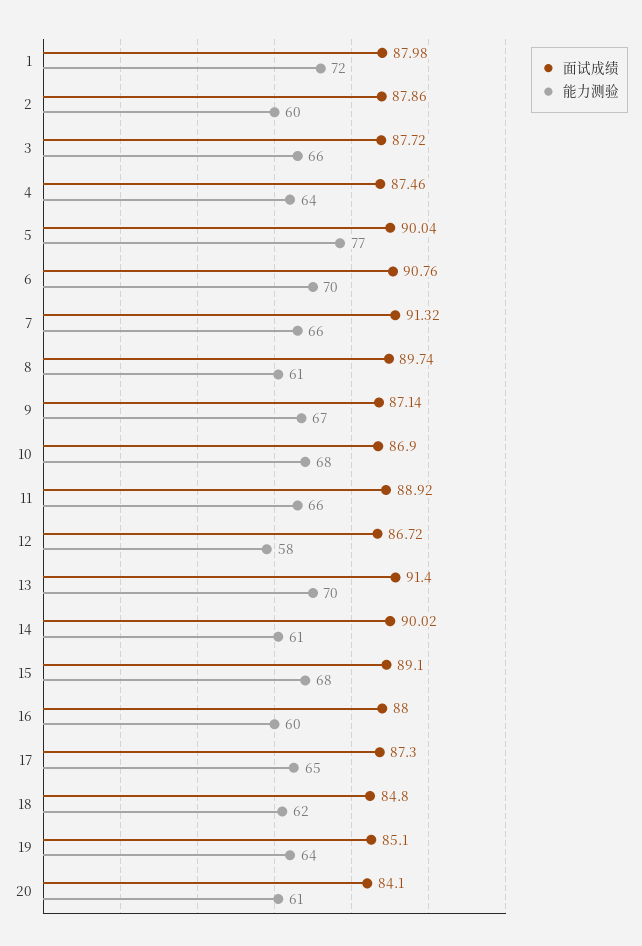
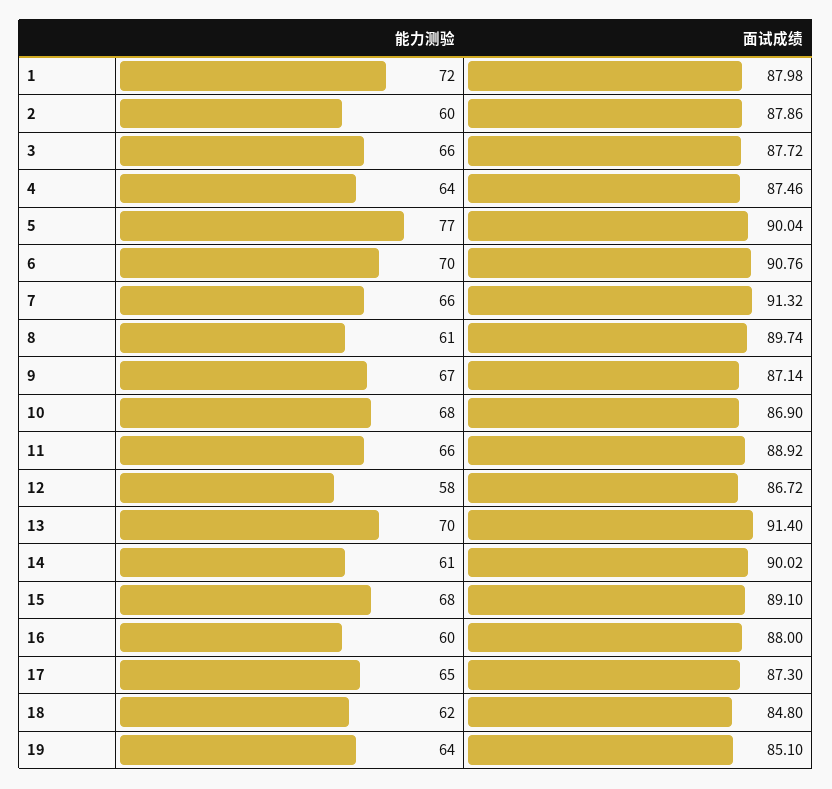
面试成绩, 20: 84.1 -> none
能力测验, 20: 61 -> none

